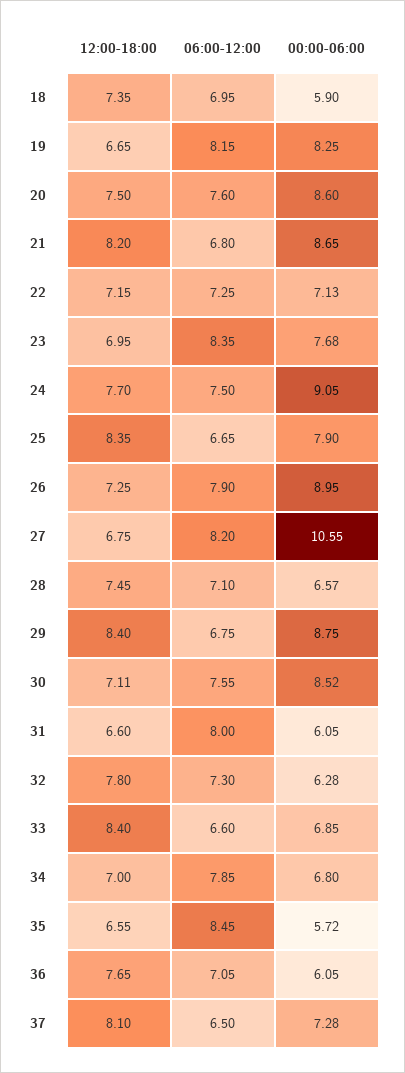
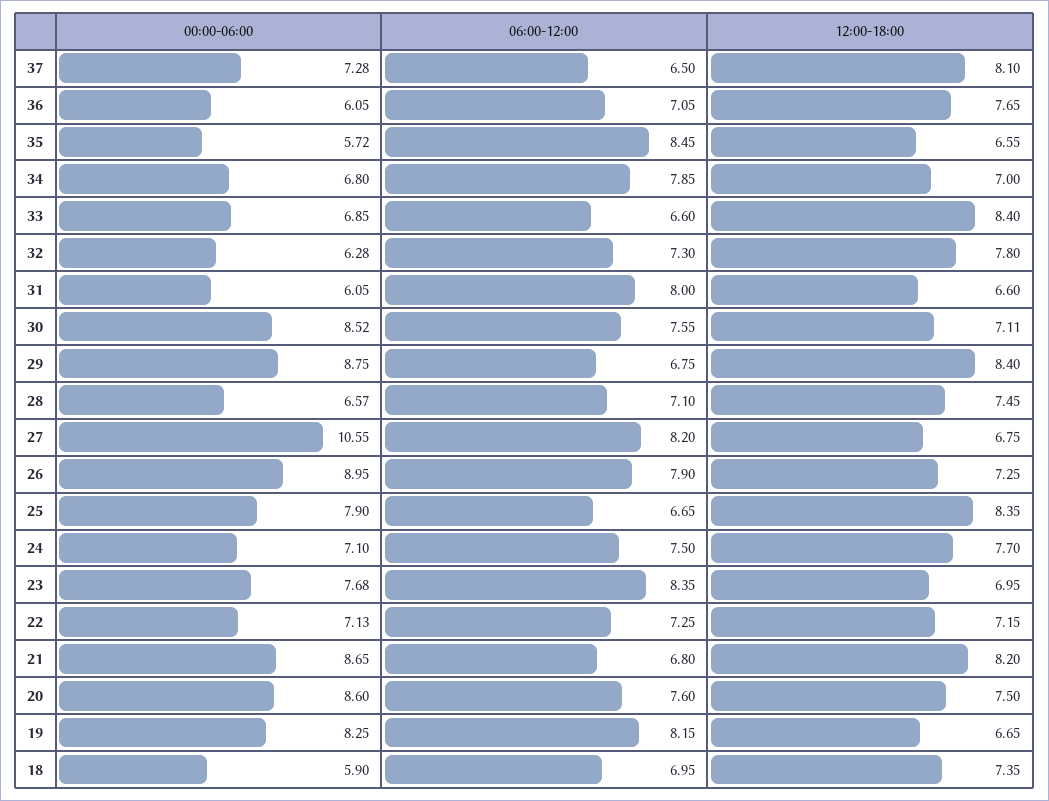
00:00-06:00, 24: 9.05 -> 7.1

